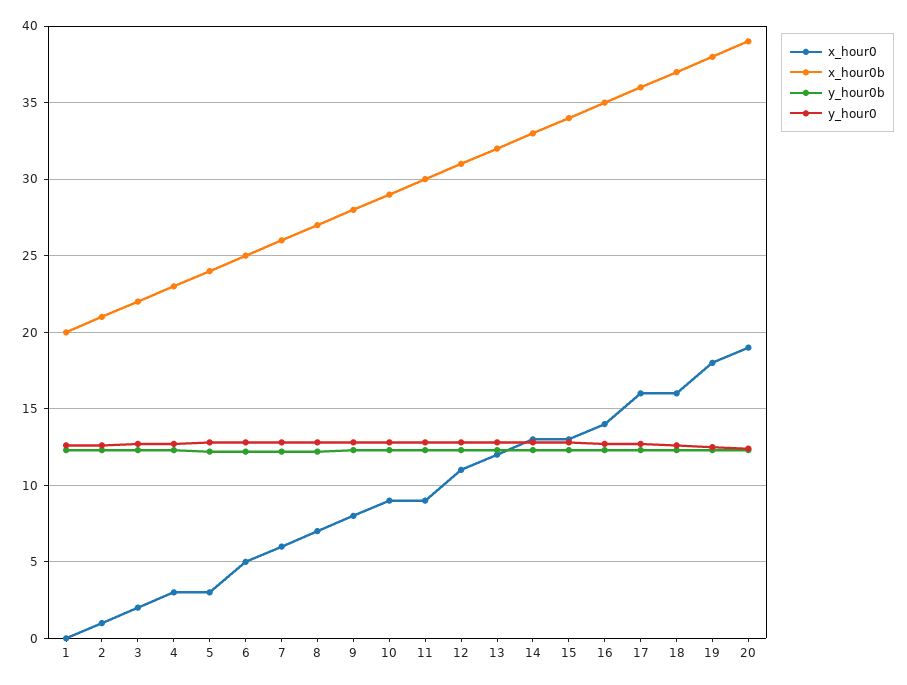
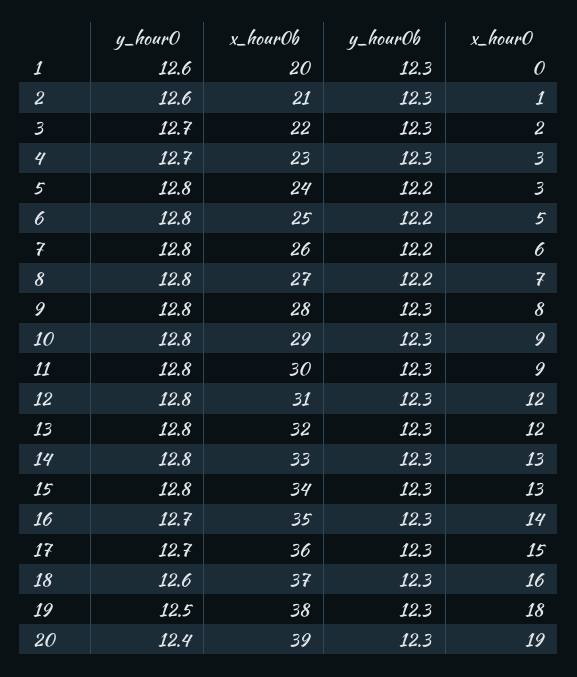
x_hour0, 12: 11 -> 12
x_hour0, 17: 16 -> 15

